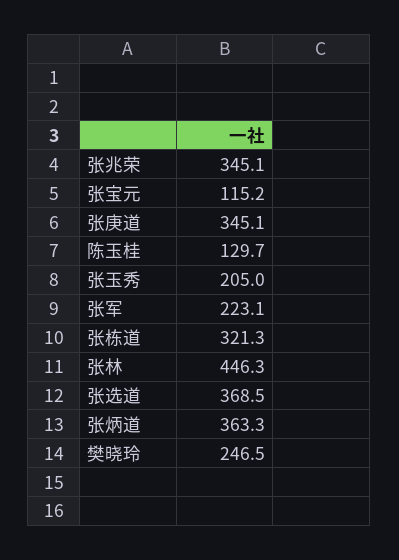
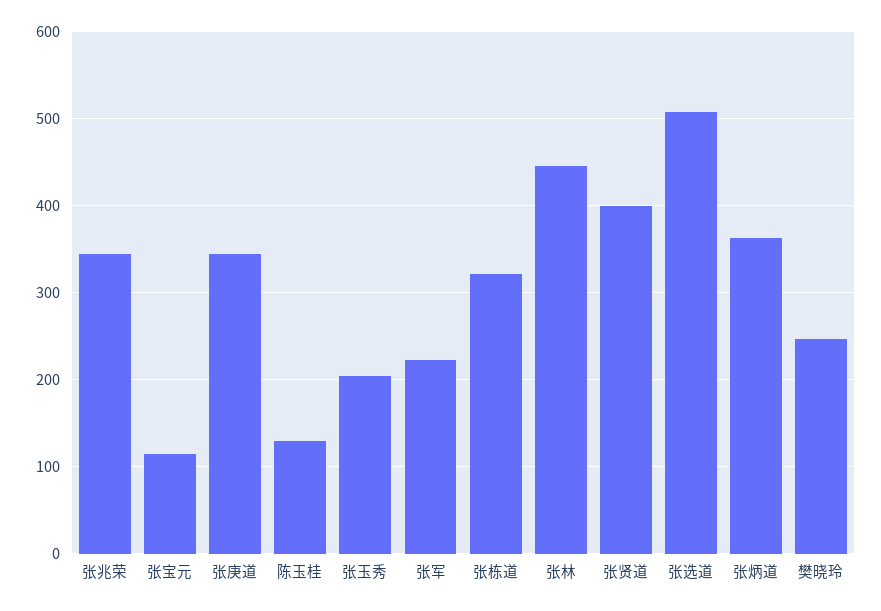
张选道: 368.5 -> 510
张贤道: none -> 400

